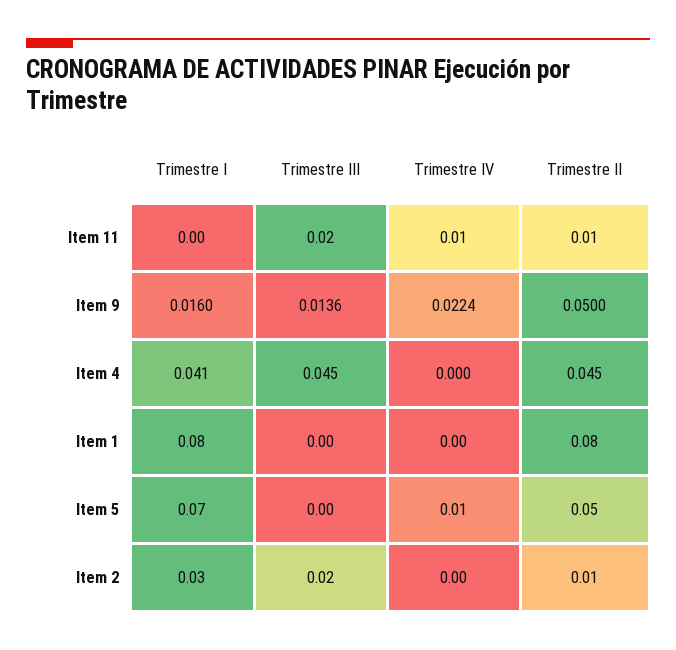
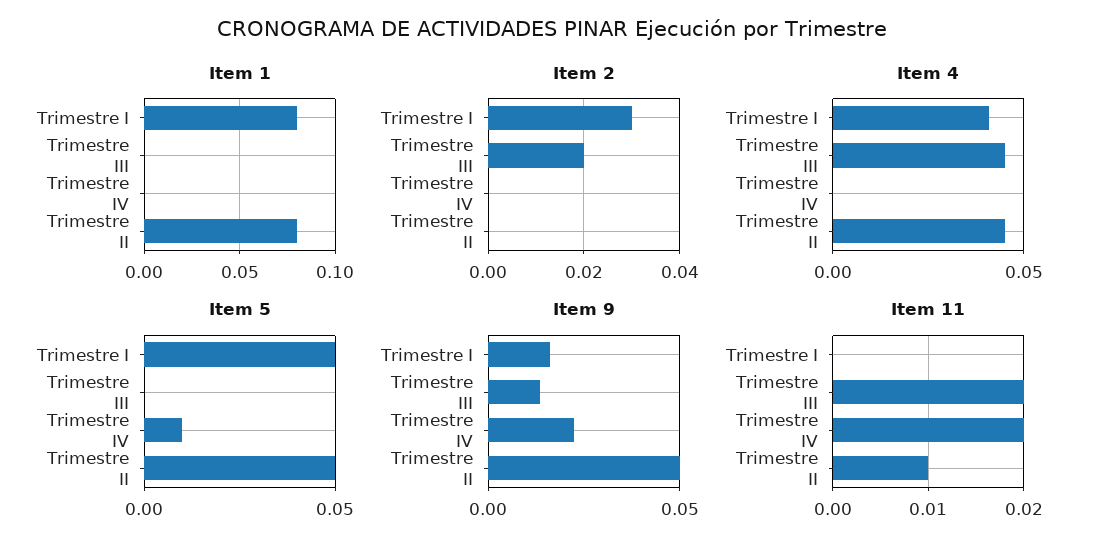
Item 11, Trimestre IV: 0.01 -> 0.02
Item 5, Trimestre I: 0.07 -> 0.05
Item 2, Trimestre II: 0.01 -> 0

